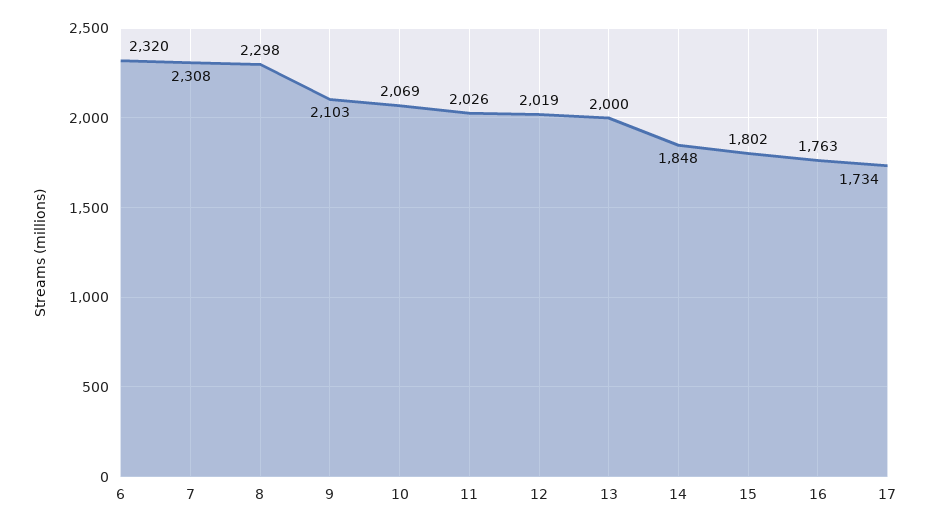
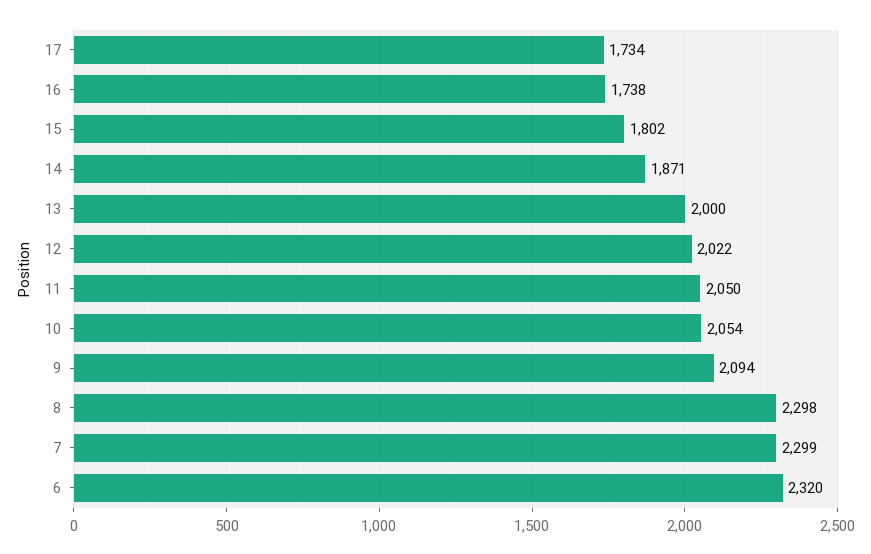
7: 2308 -> 2299
9: 2103 -> 2094
10: 2069 -> 2054
11: 2026 -> 2050
12: 2019 -> 2022
14: 1848 -> 1871
16: 1763 -> 1738

